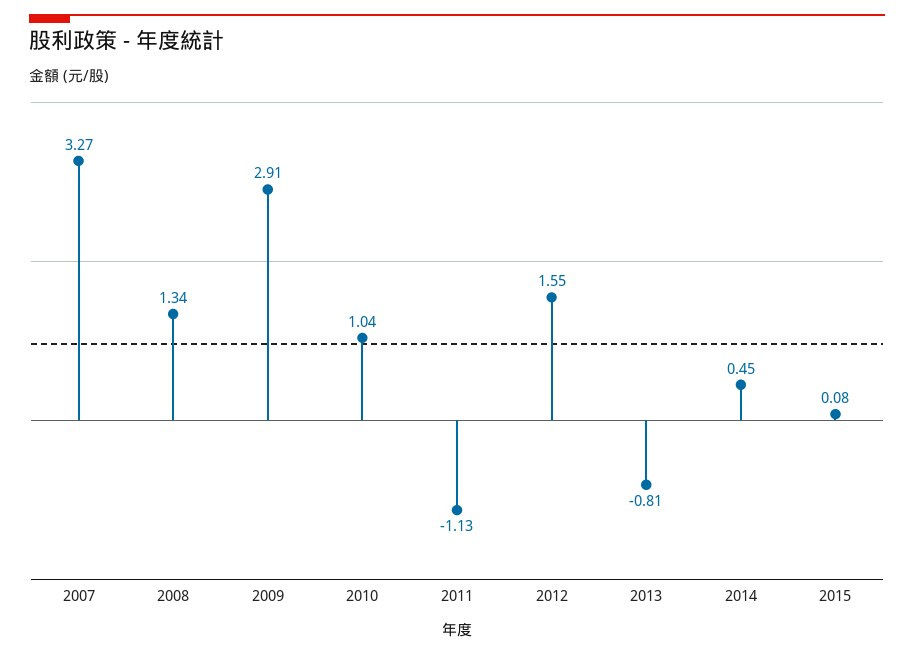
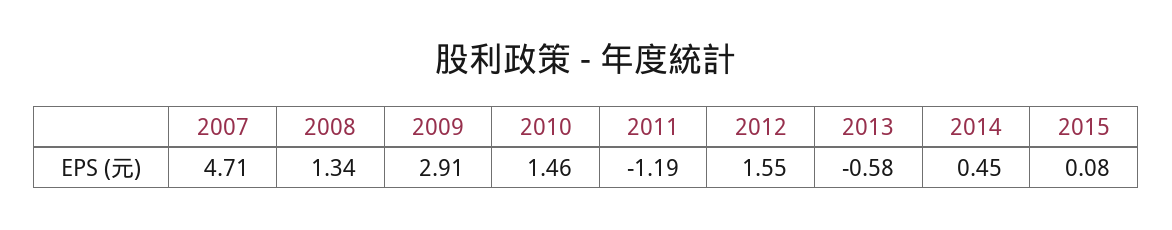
2007: 3.27 -> 4.71
2010: 1.04 -> 1.46
2011: -1.13 -> -1.19
2013: -0.81 -> -0.58

